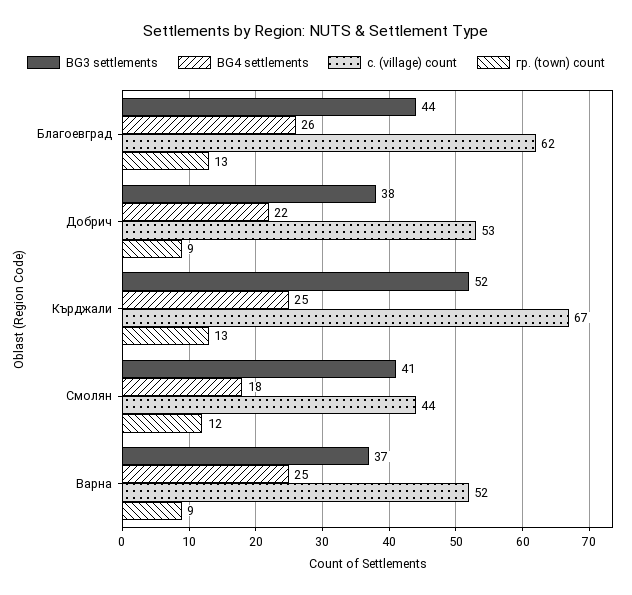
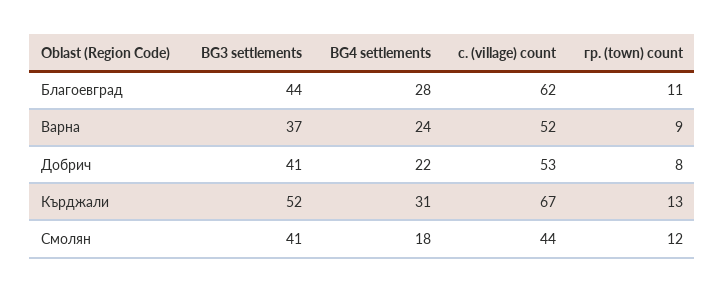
BG4 settlements, Благоевград: 26 -> 28
гр. (town) count, Благоевград: 13 -> 11
BG3 settlements, Добрич: 38 -> 41
гр. (town) count, Добрич: 9 -> 8
BG4 settlements, Кърджали: 25 -> 31
BG4 settlements, Варна: 25 -> 24

